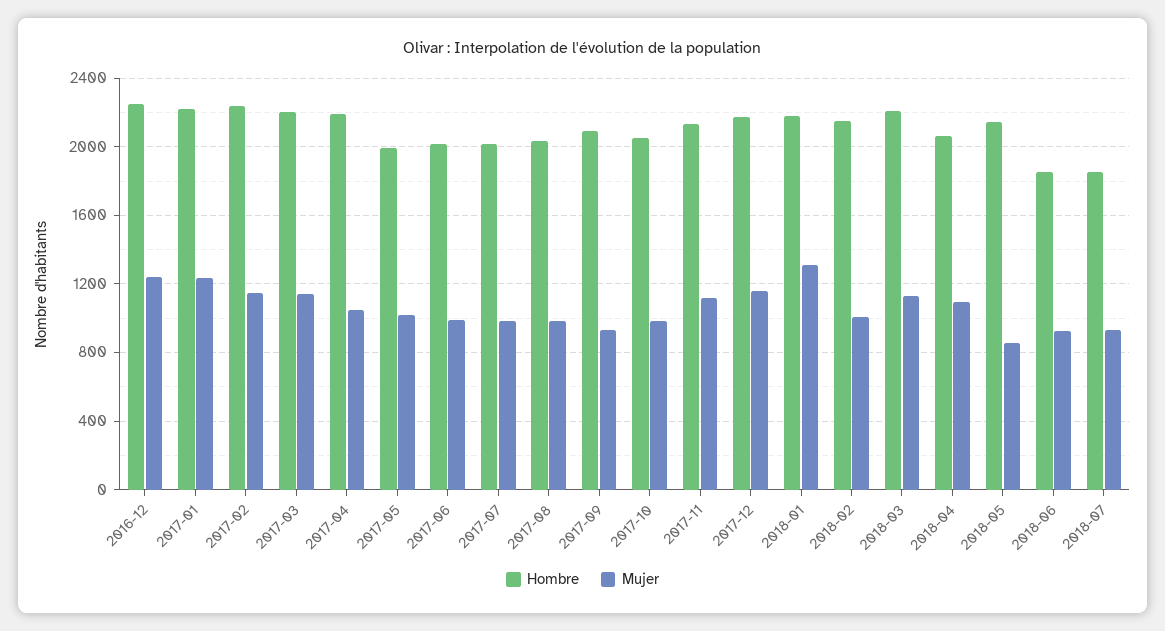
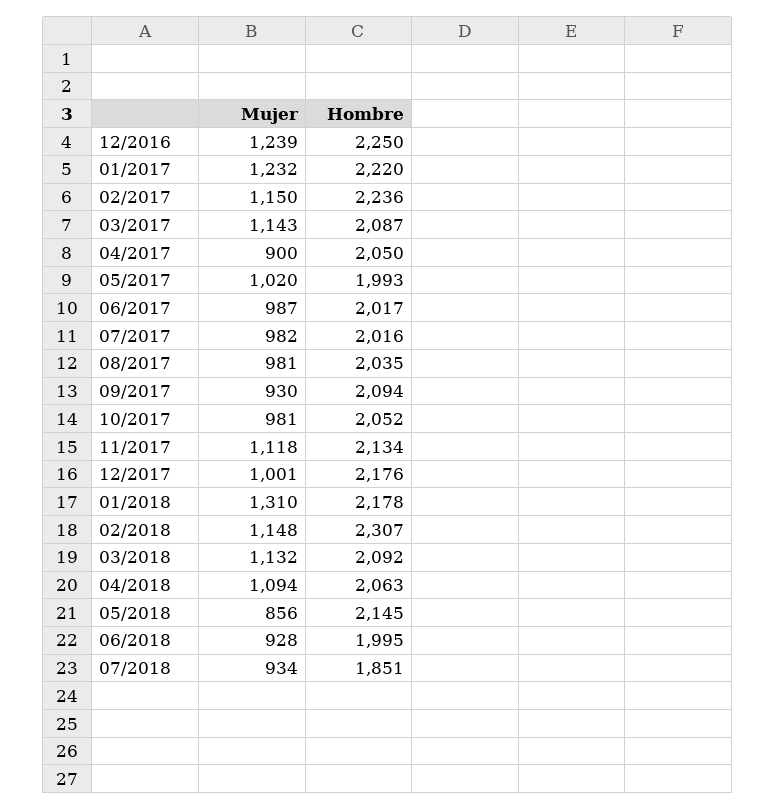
Hombre, 2017-03: 2200 -> 2087
Hombre, 2017-04: 2200 -> 2050
Mujer, 2017-04: 1050 -> 900
Mujer, 2017-12: 1150 -> 1001
Hombre, 2018-02: 2150 -> 2307
Mujer, 2018-02: 1000 -> 1148
Hombre, 2018-03: 2200 -> 2092
Hombre, 2018-06: 1850 -> 1995

